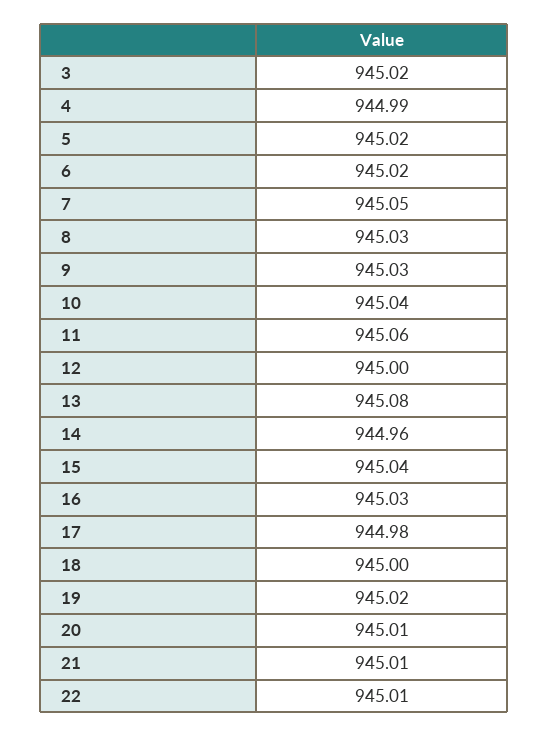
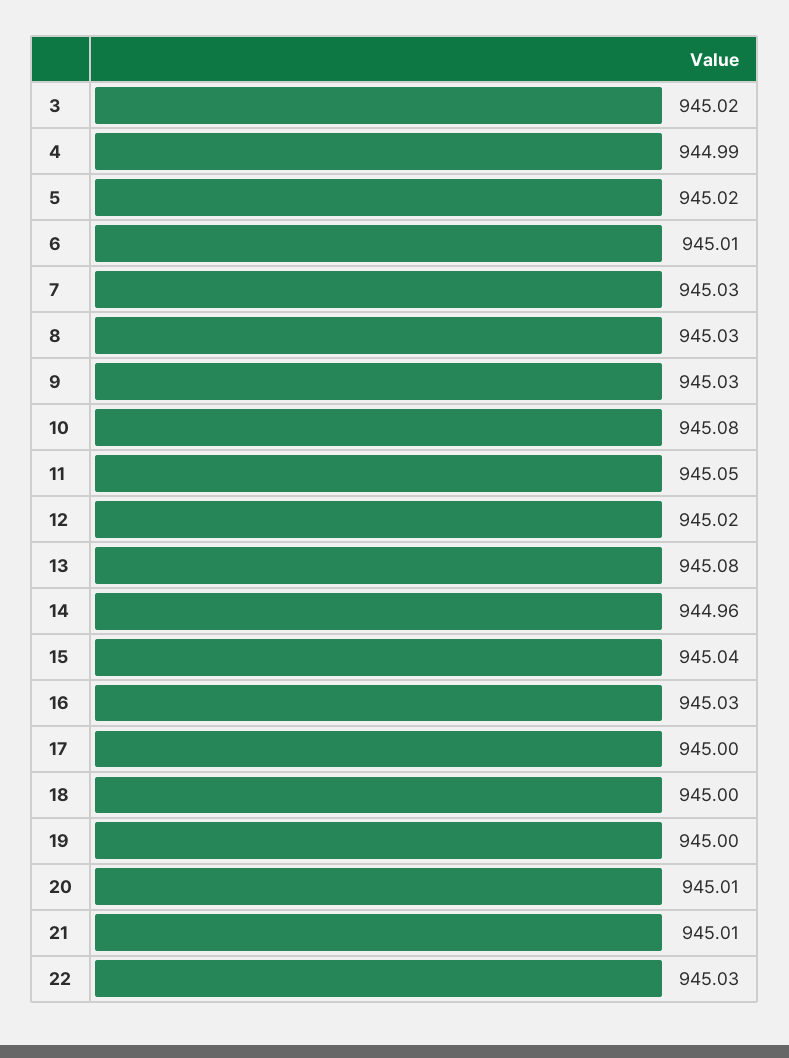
6: 945.02 -> 945.01
7: 945.05 -> 945.03
10: 945.04 -> 945.08
11: 945.06 -> 945.05
12: 945 -> 945.02
17: 944.98 -> 945
19: 945.02 -> 945
22: 945.01 -> 945.03

